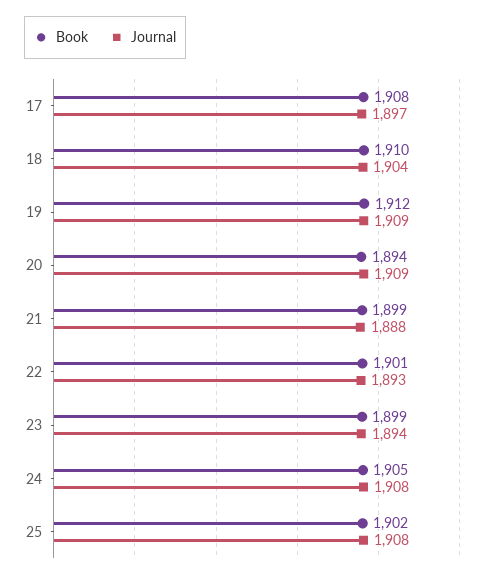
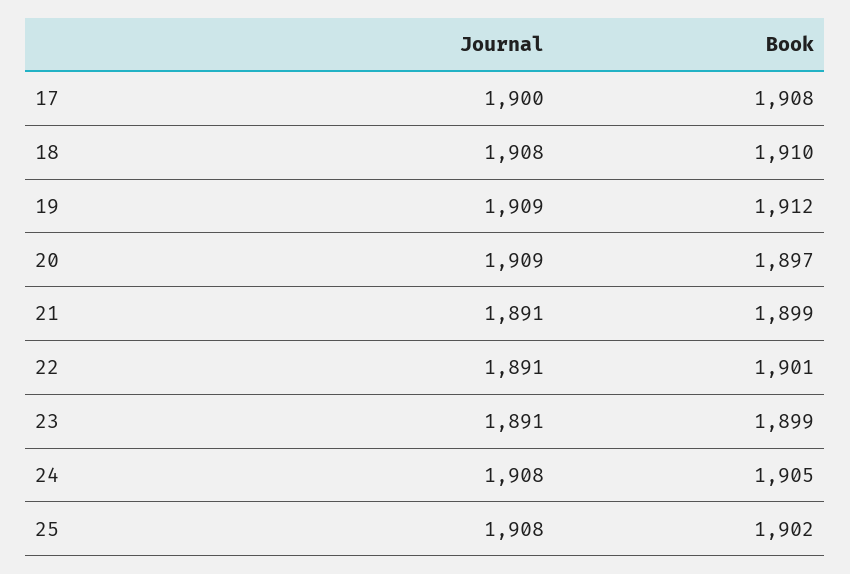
Journal, 17: 1897 -> 1900
Journal, 18: 1904 -> 1908
Book, 20: 1894 -> 1897
Journal, 21: 1888 -> 1891
Journal, 22: 1893 -> 1891
Journal, 23: 1894 -> 1891

